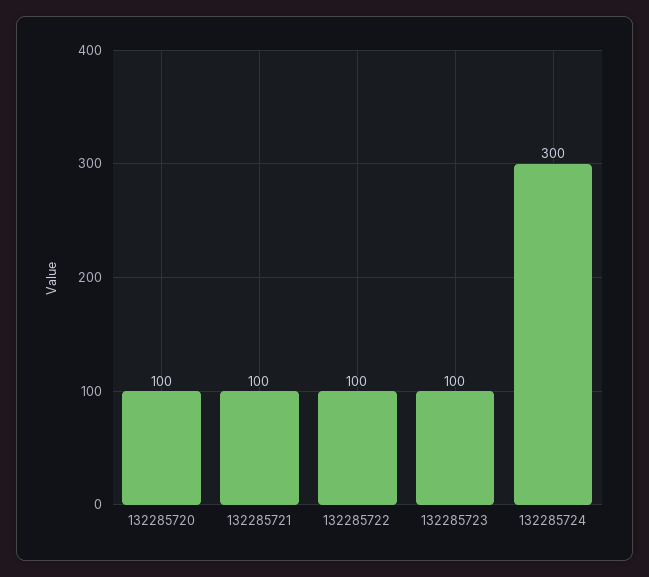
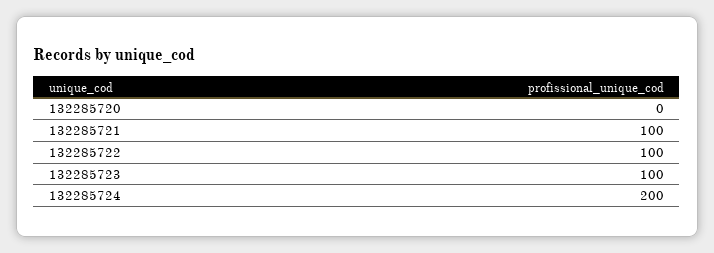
132285720: 100 -> 0
132285724: 300 -> 200

